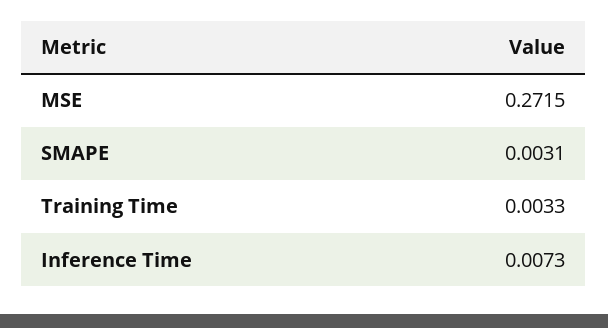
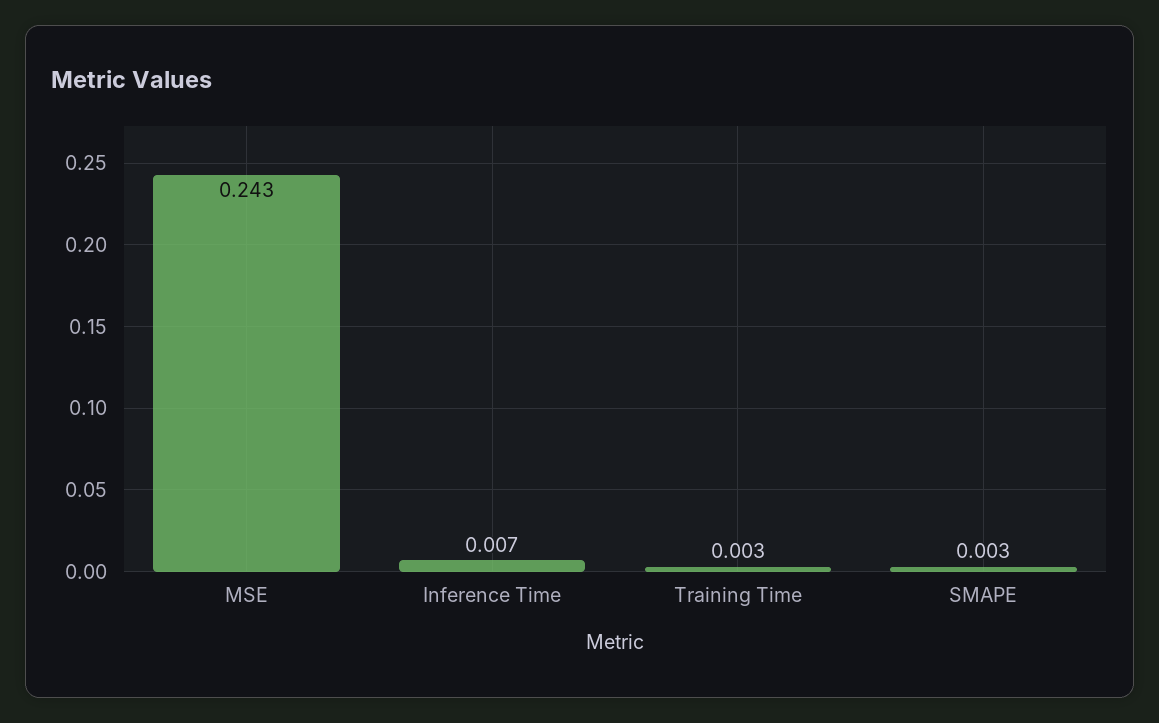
MSE: 0.2715 -> 0.243

